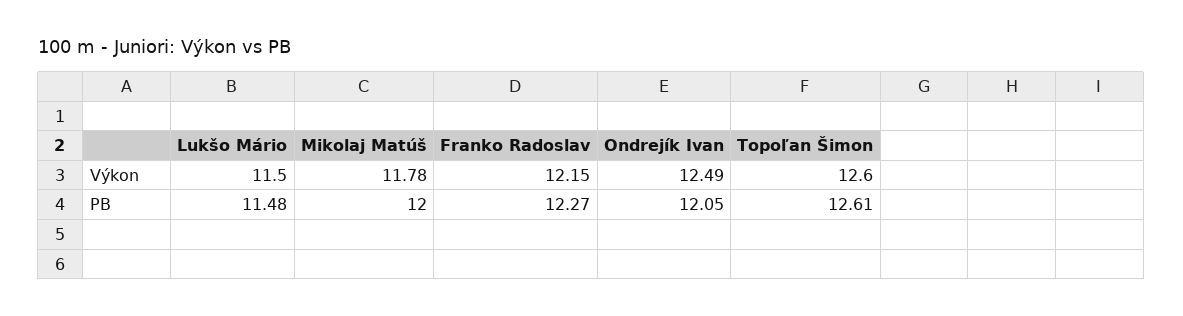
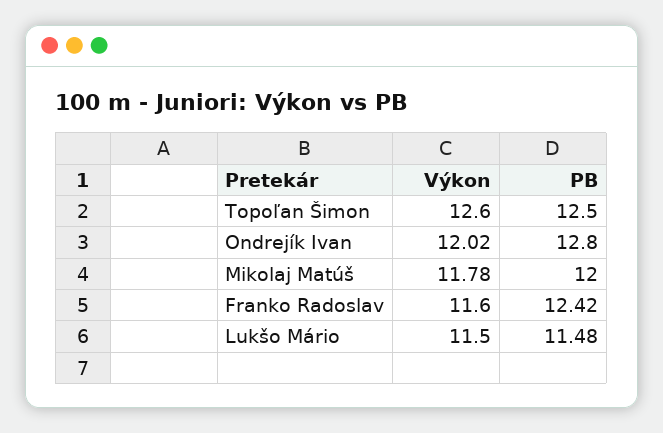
Franko Radoslav, Výkon: 12.15 -> 11.6
Ondrejík Ivan, Výkon: 12.49 -> 12.02
Franko Radoslav, PB: 12.27 -> 12.42
Ondrejík Ivan, PB: 12.05 -> 12.8
Topoľan Šimon, PB: 12.61 -> 12.5

